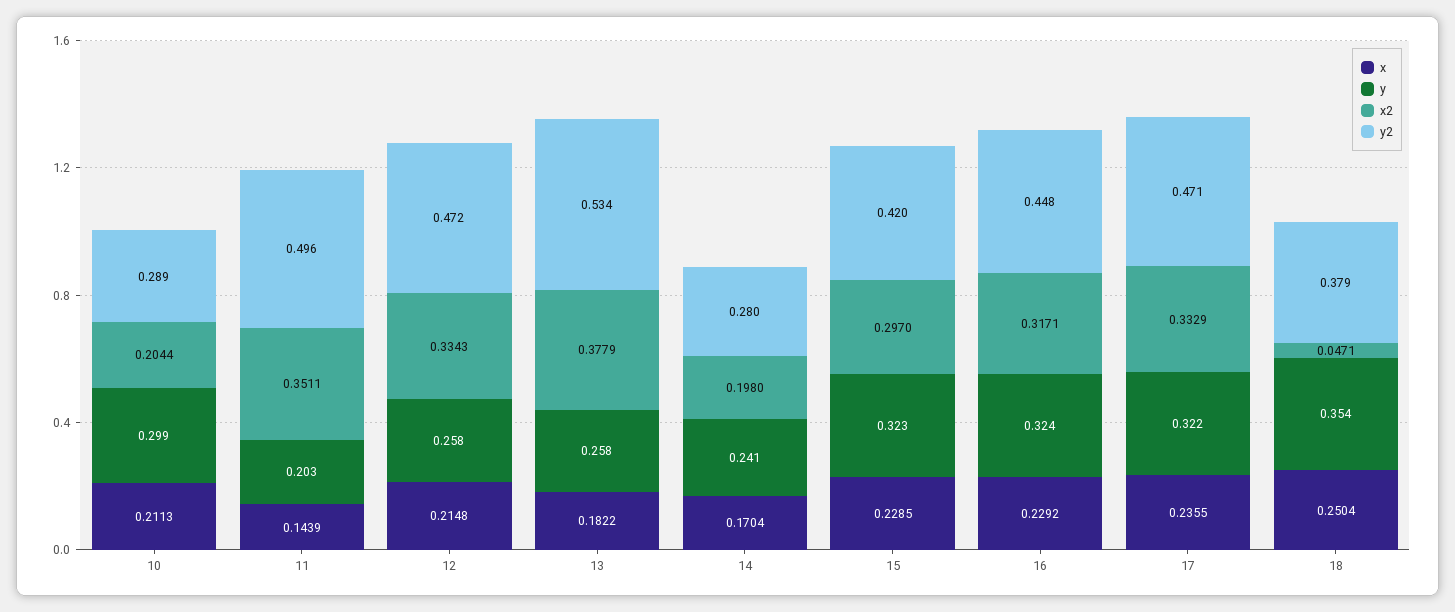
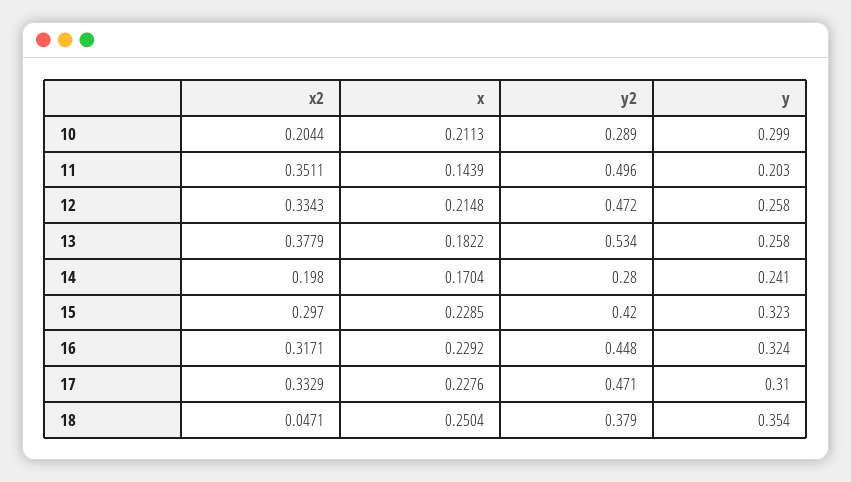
x, 17: 0.2355 -> 0.2276
y, 17: 0.322 -> 0.31

